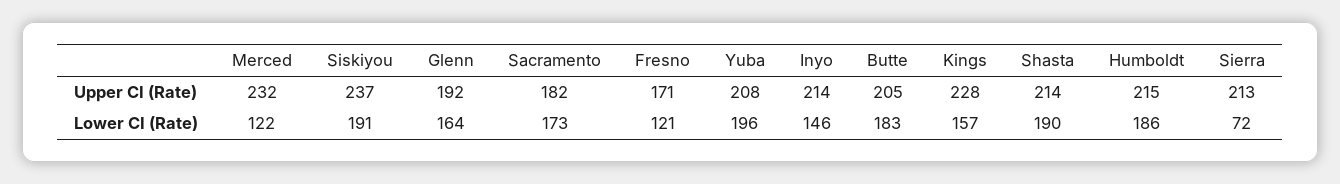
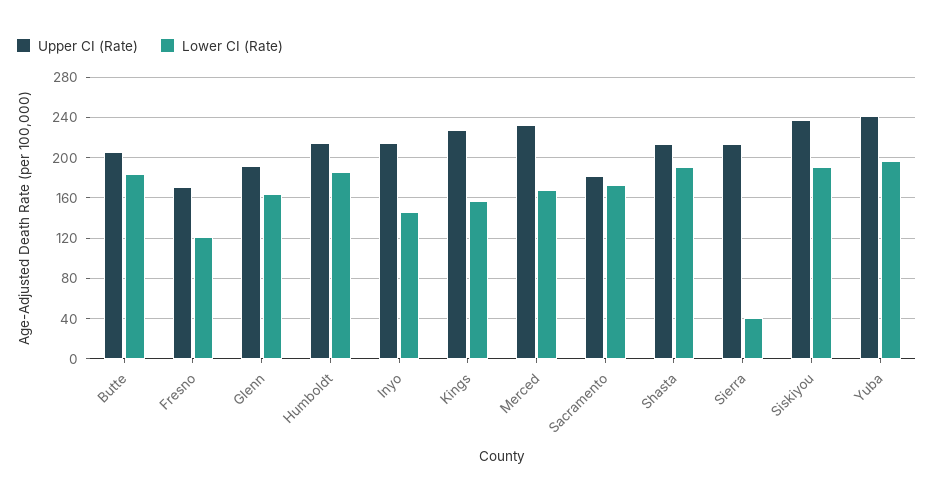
Upper CI (Rate), Yuba: 208 -> 240
Lower CI (Rate), Merced: 122 -> 170
Lower CI (Rate), Sierra: 72 -> 40

